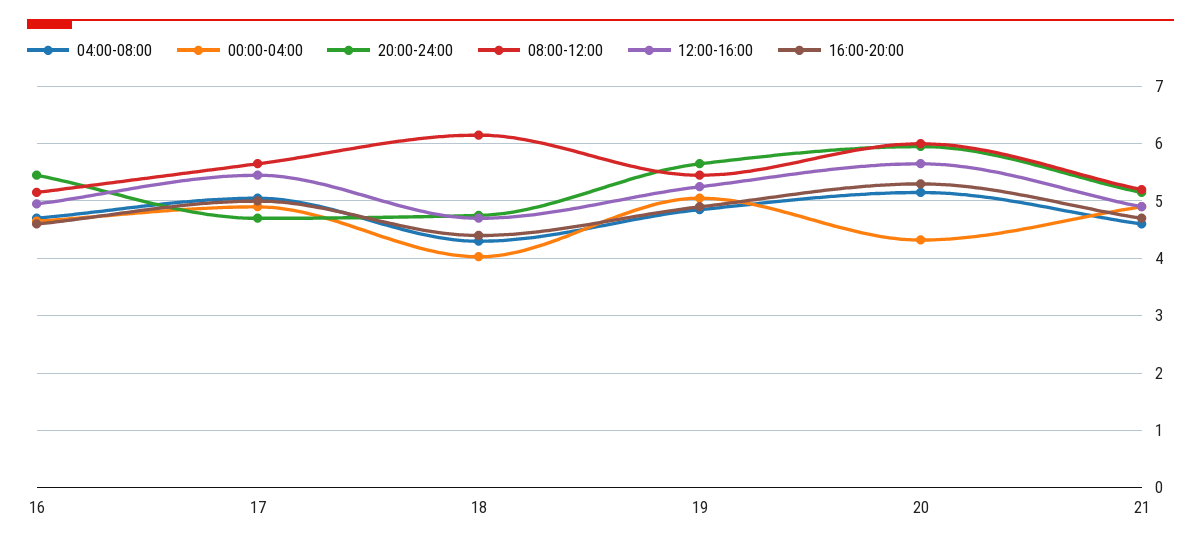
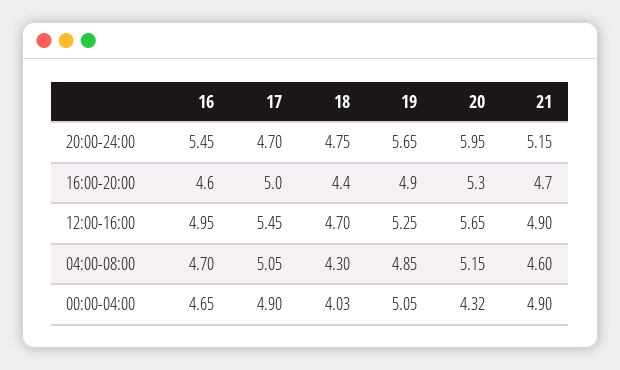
08:00-12:00, 16: 5.2 -> none
08:00-12:00, 17: 5.6 -> none
08:00-12:00, 18: 6.2 -> none
08:00-12:00, 19: 5.4 -> none
08:00-12:00, 20: 6 -> none
08:00-12:00, 21: 5.2 -> none

